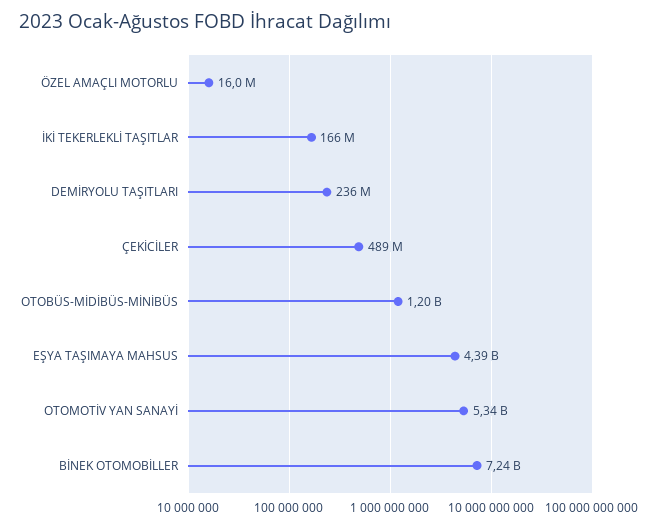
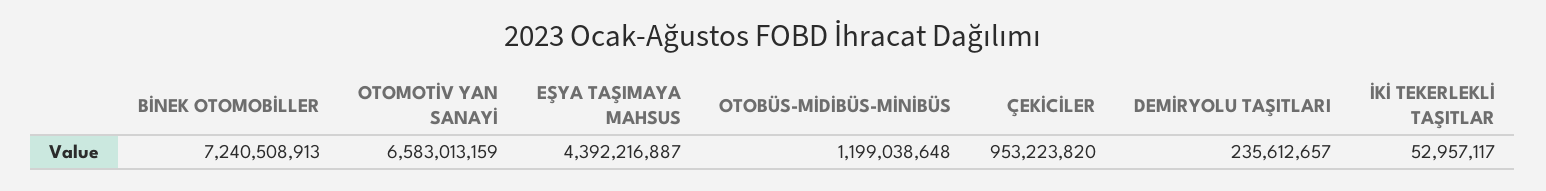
ÖZEL AMAÇLI MOTORLU: 16000000 -> none
İKİ TEKERLEKLİ TAŞITLAR: 166000000 -> 52957117
ÇEKİCİLER: 489000000 -> 953223820
OTOMOTİV YAN SANAYİ: 5340000000 -> 6583013159

